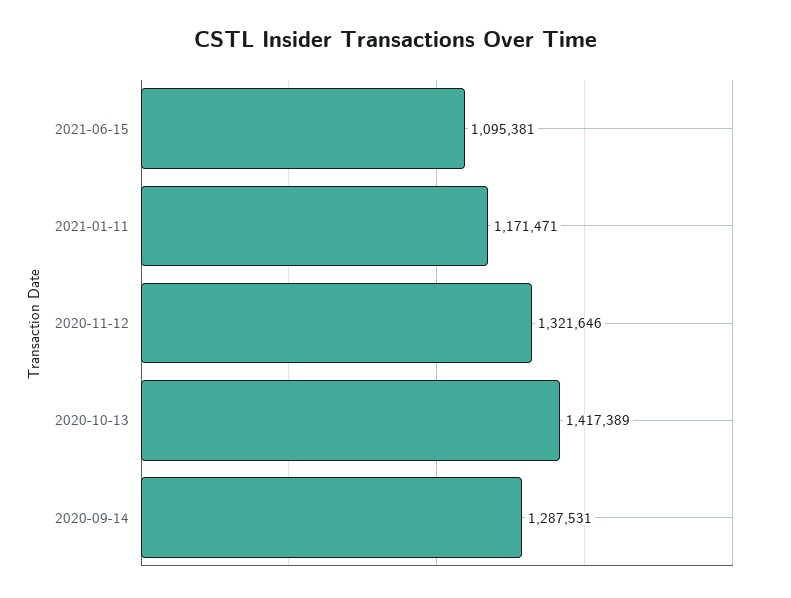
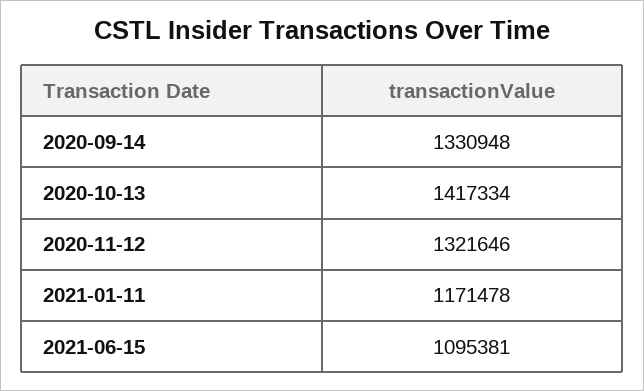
2021-01-11: 1171471 -> 1171478
2020-10-13: 1417389 -> 1417334
2020-09-14: 1287531 -> 1330948

